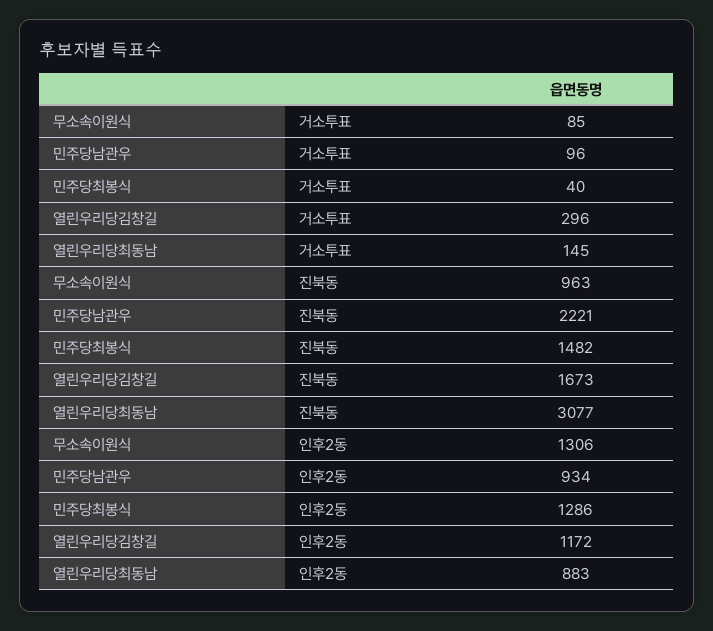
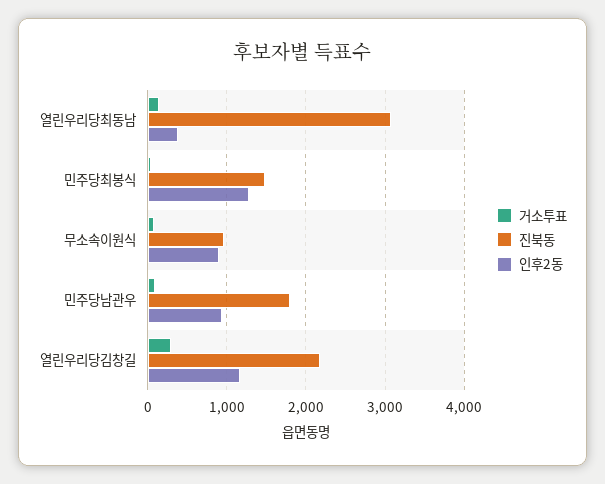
진북동, 민주당남관우: 2221 -> 1800
진북동, 열린우리당김창길: 1673 -> 2200
인후2동, 무소속이원식: 1306 -> 900
인후2동, 열린우리당최동남: 883 -> 400

